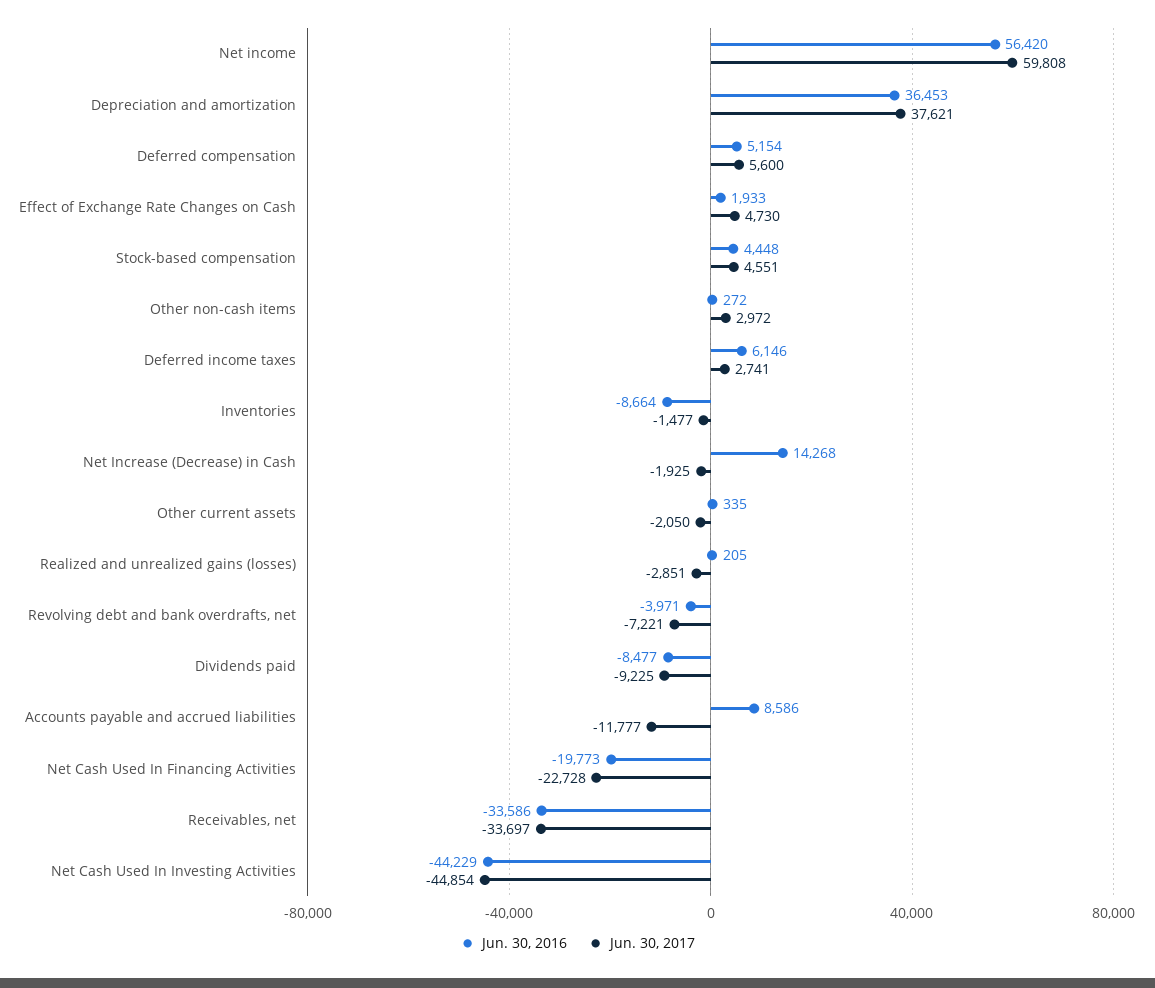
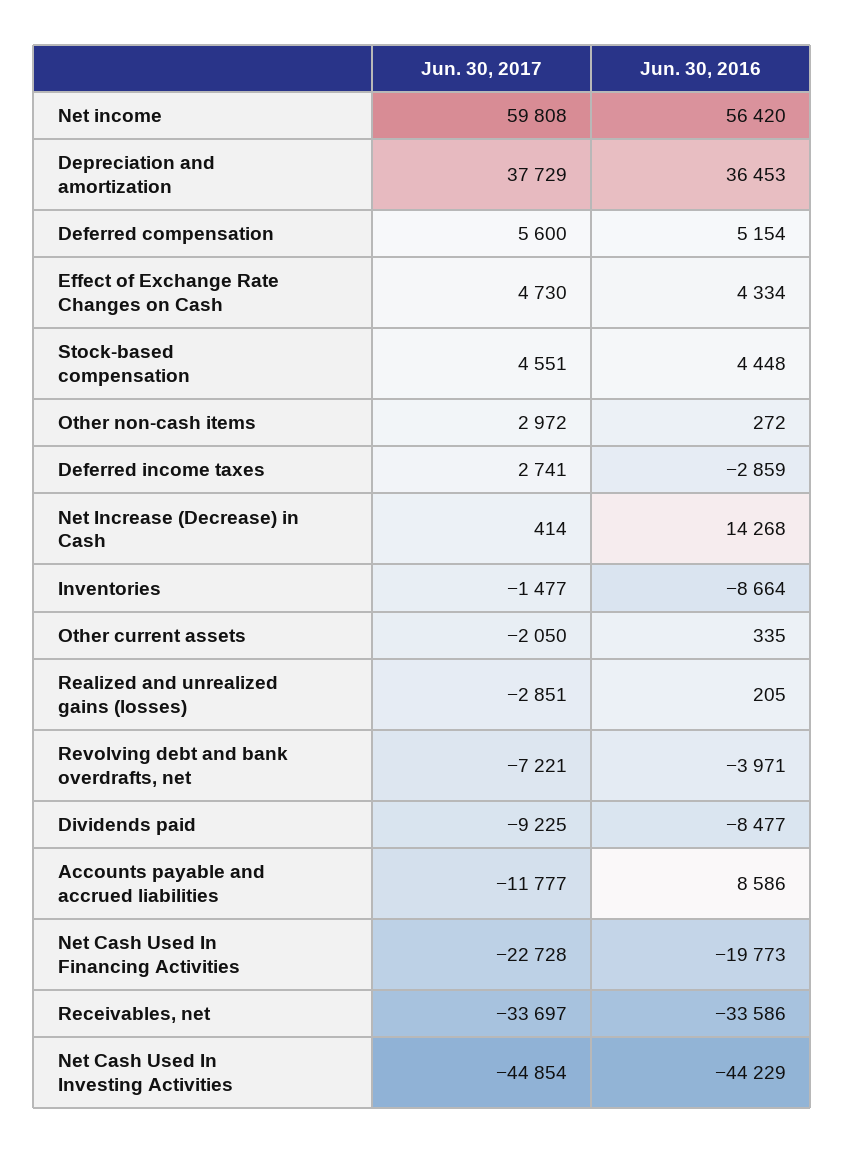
Jun. 30, 2017, Depreciation and amortization: 37621 -> 37729
Jun. 30, 2016, Effect of Exchange Rate Changes on Cash: 1933 -> 4334
Jun. 30, 2016, Deferred income taxes: 6146 -> -2859
Jun. 30, 2017, Net Increase (Decrease) in Cash: -1925 -> 414

